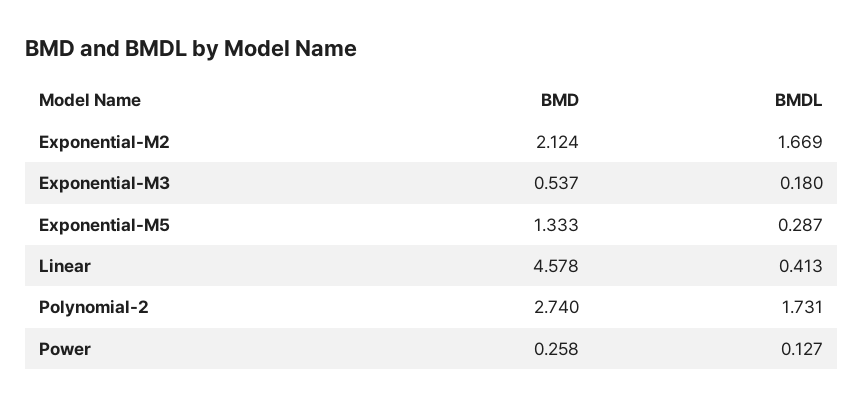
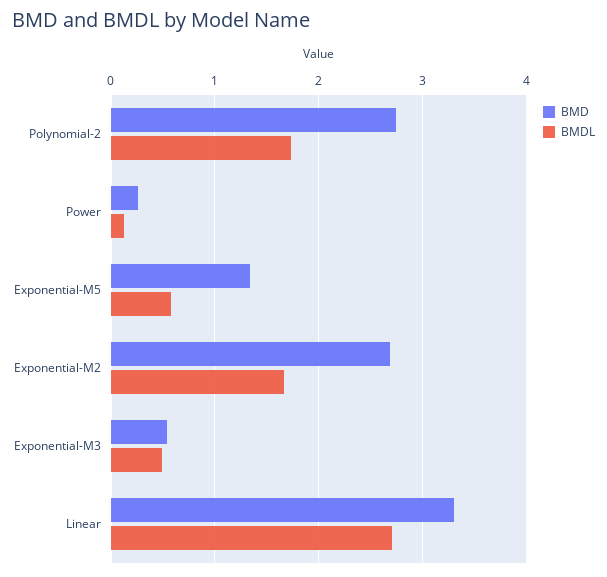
BMD, Exponential-M2: 2.124 -> 2.7
BMDL, Exponential-M3: 0.18 -> 0.5
BMDL, Exponential-M5: 0.287 -> 0.6
BMD, Linear: 4.578 -> 3.3
BMDL, Linear: 0.413 -> 2.7

